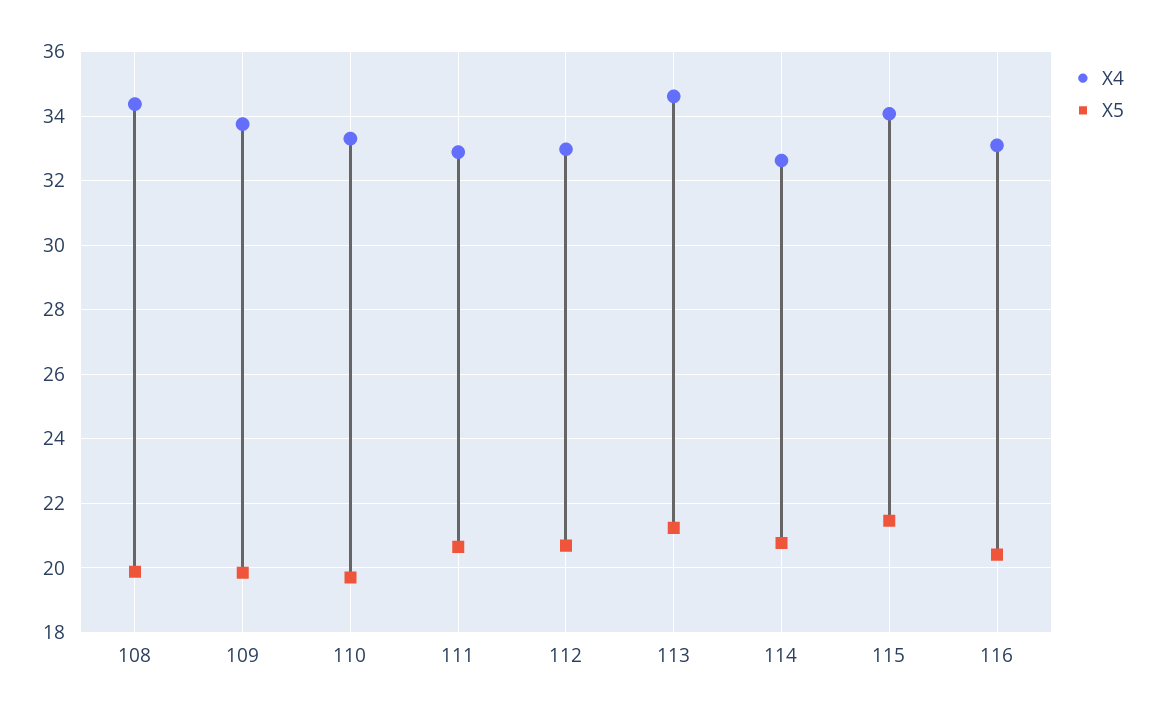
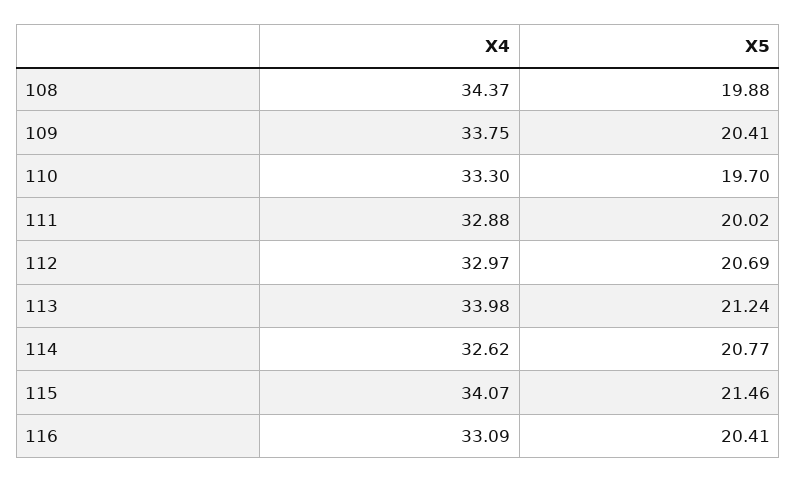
X5, 109: 19.8 -> 20.41
X5, 111: 20.6 -> 20.02
X4, 113: 34.6 -> 33.98

